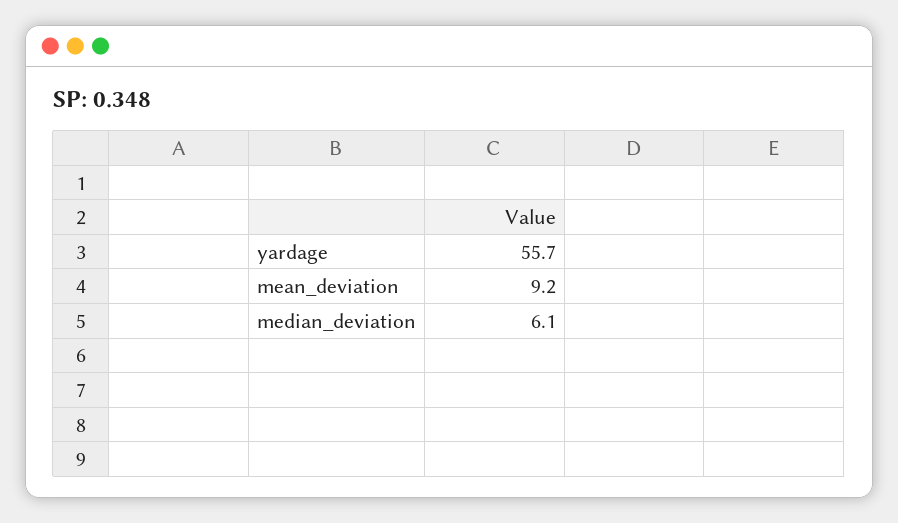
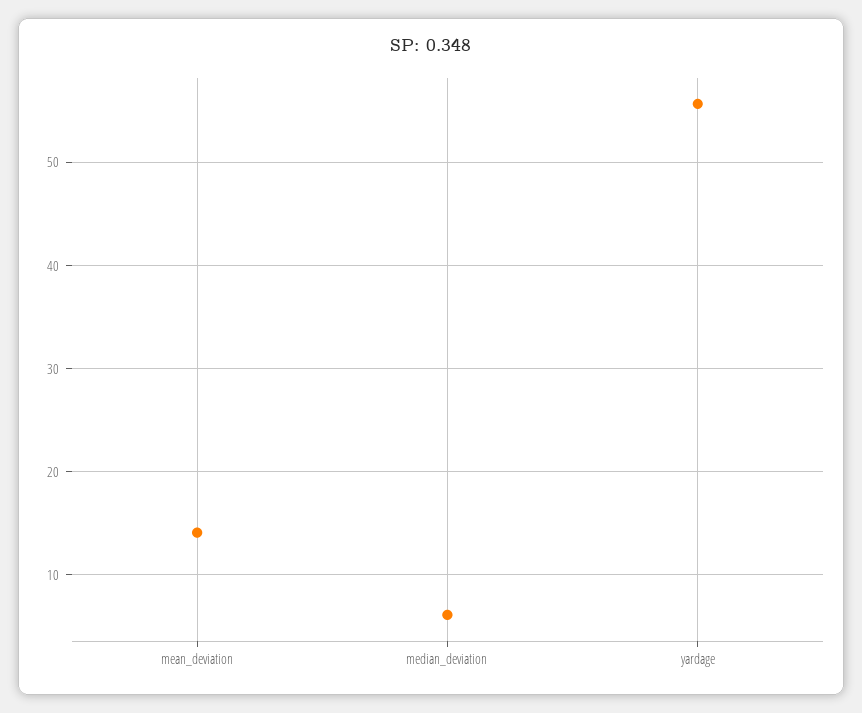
mean_deviation: 9.2 -> 14

